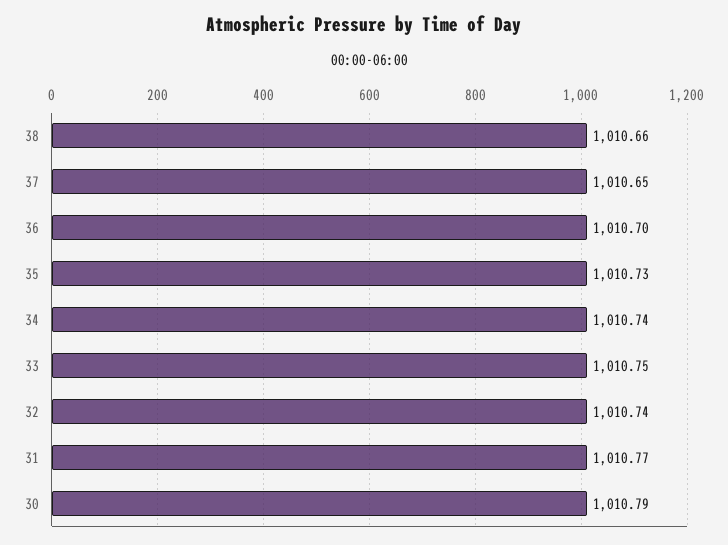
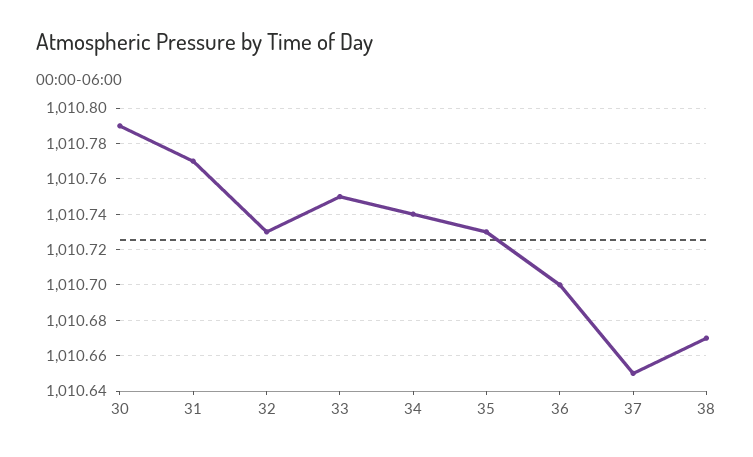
38: 1010.66 -> 1010.67
32: 1010.74 -> 1010.73

